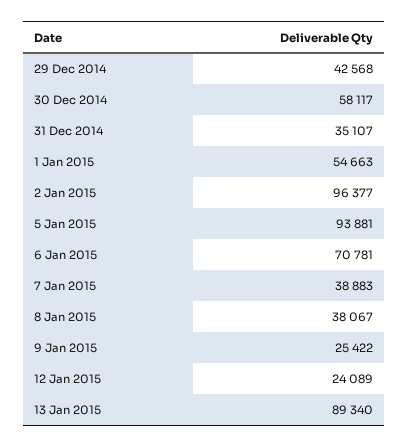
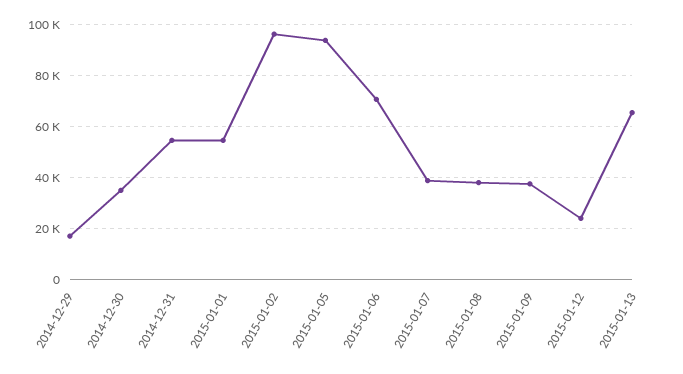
29 Dec 2014: 42568 -> 17500
30 Dec 2014: 58117 -> 35000
31 Dec 2014: 35107 -> 55000
9 Jan 2015: 25422 -> 37500
13 Jan 2015: 89340 -> 65000

